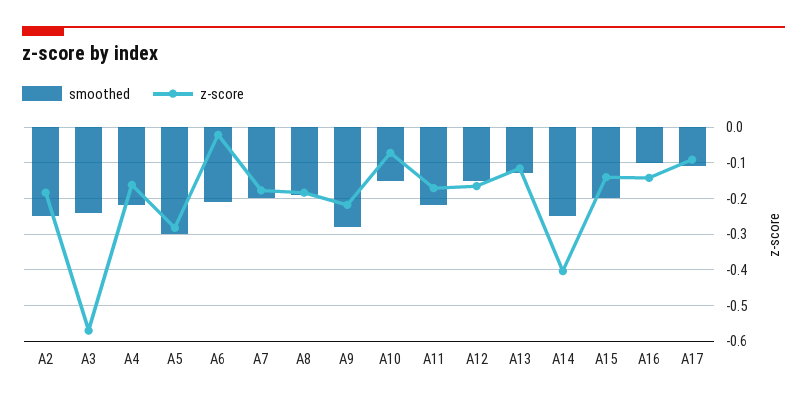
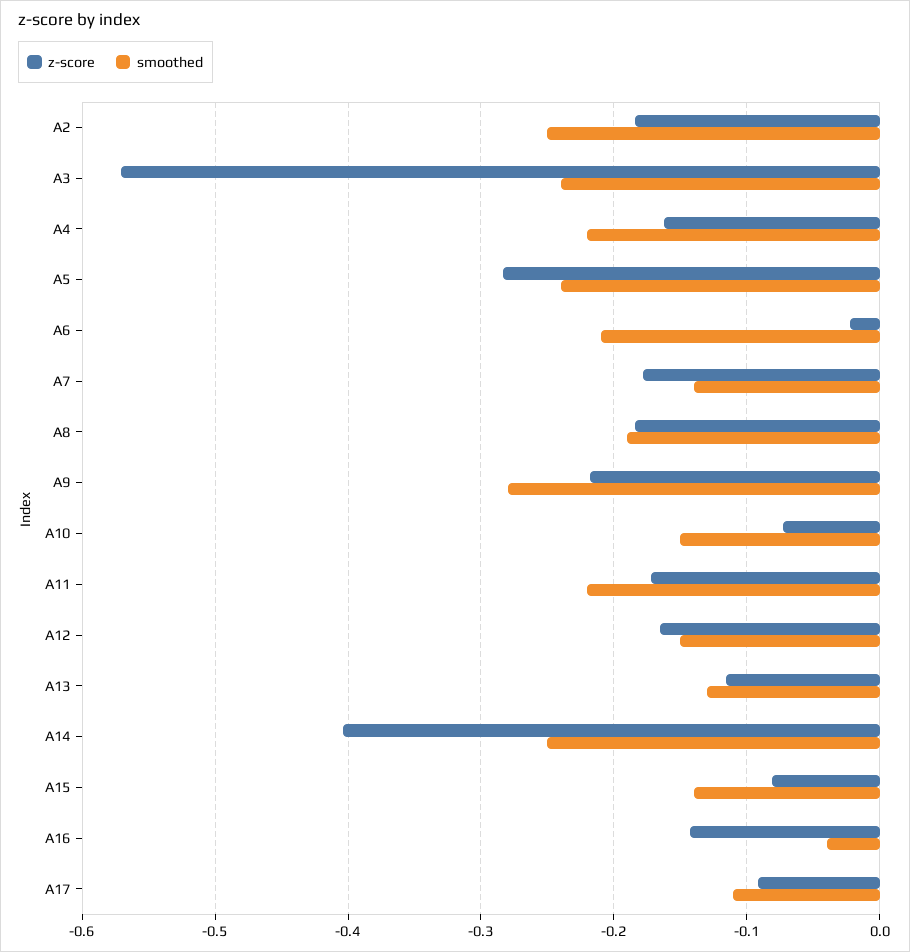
smoothed, A5: -0.3 -> -0.24
smoothed, A7: -0.2 -> -0.14
smoothed, A15: -0.2 -> -0.14
z-score, A15: -0.14 -> -0.08
smoothed, A16: -0.1 -> -0.04

